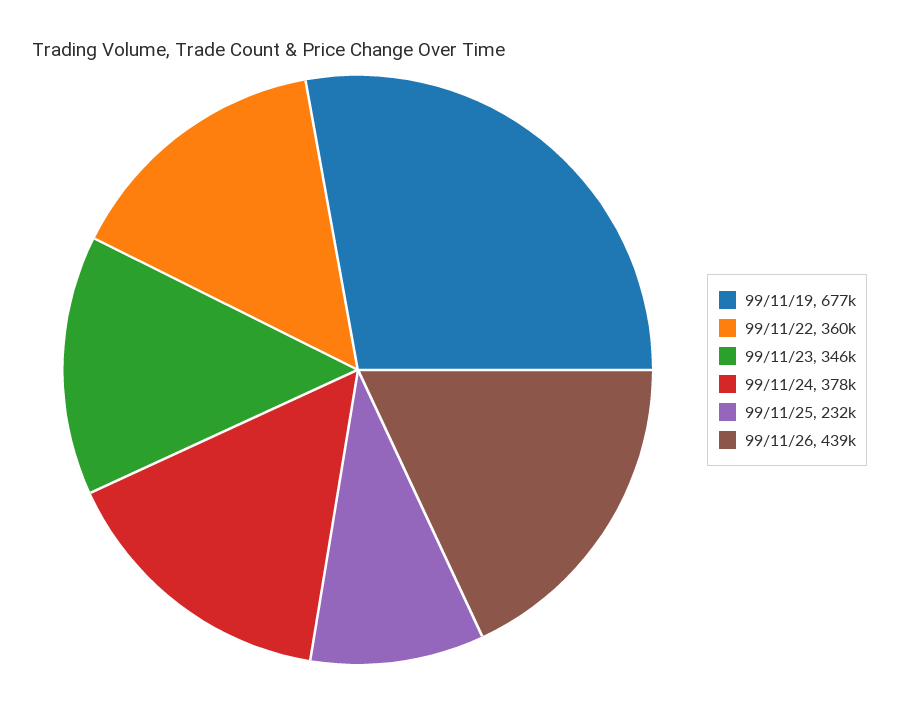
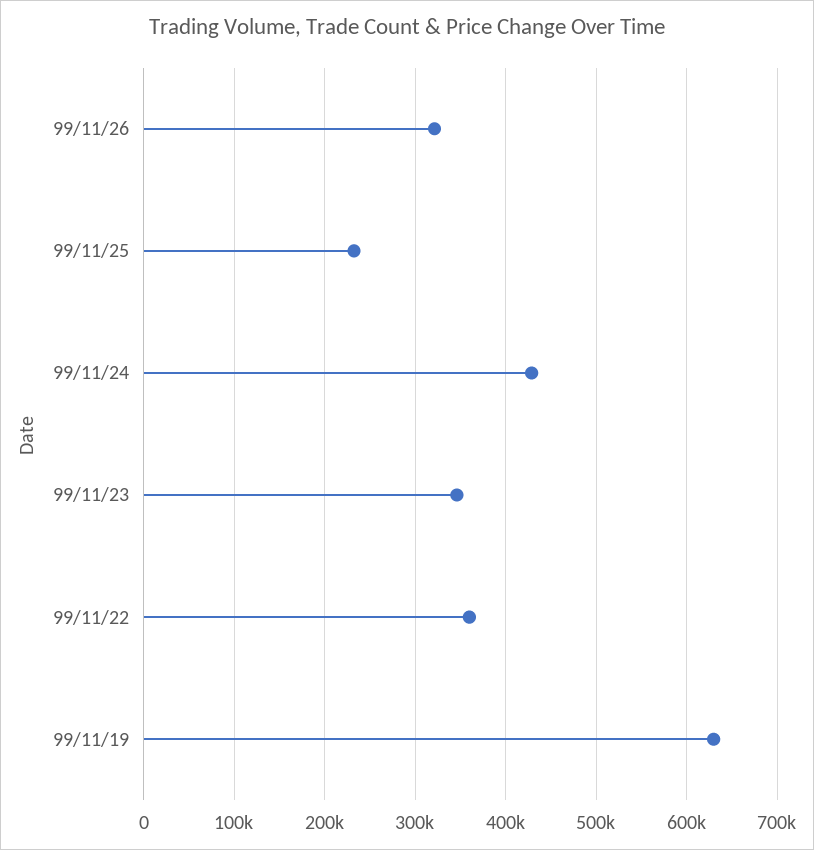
99/11/19: 677000 -> 630000
99/11/24: 378000 -> 430000
99/11/26: 439000 -> 320000

